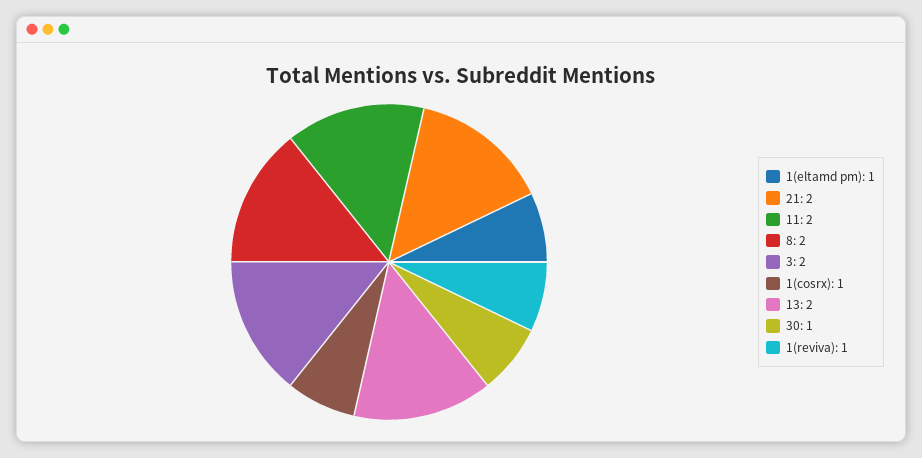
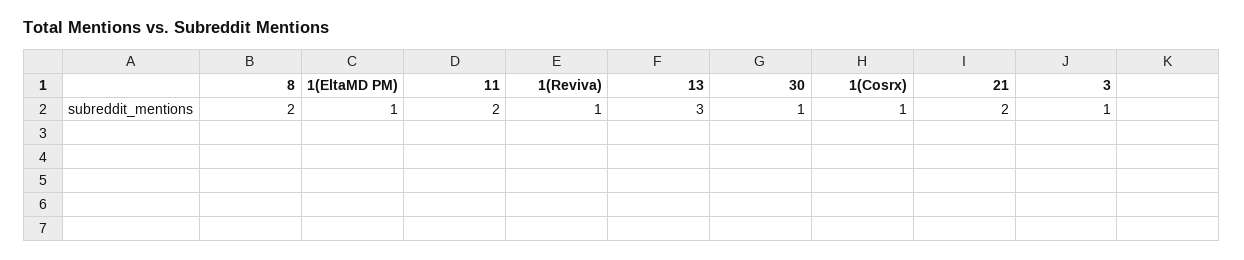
3: 2 -> 1
13: 2 -> 3

